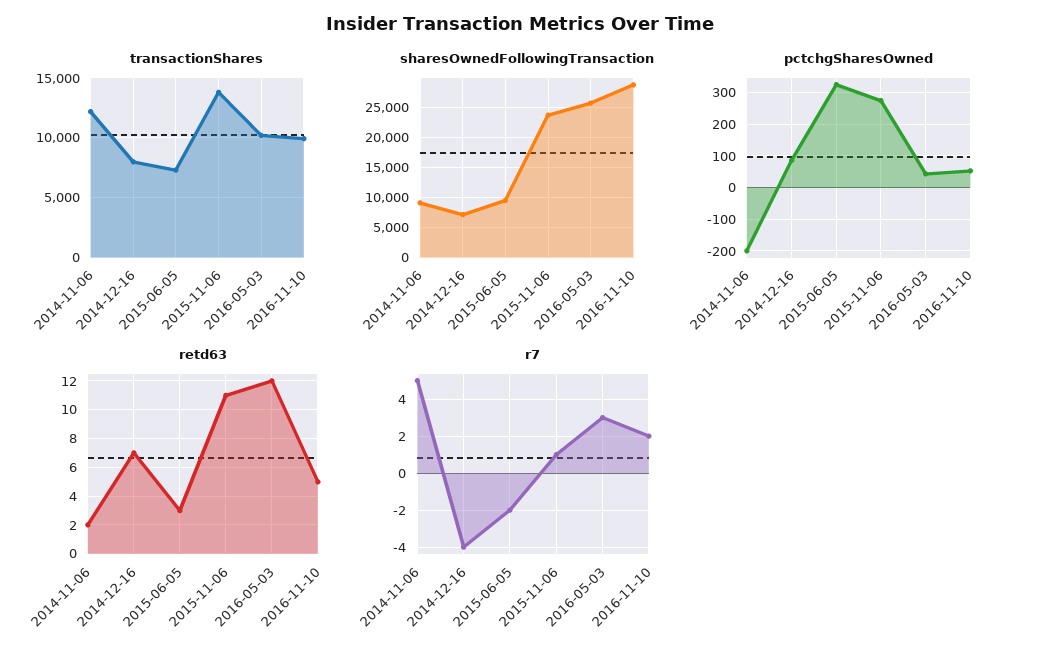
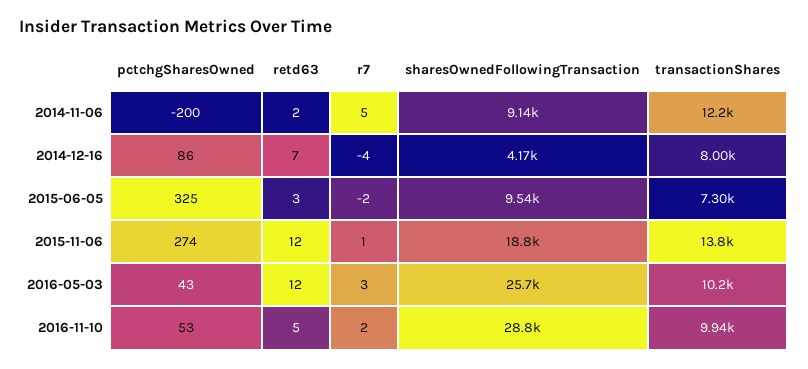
sharesOwnedFollowingTransaction, 2014-12-16: 7000 -> 4170
sharesOwnedFollowingTransaction, 2015-11-06: 24000 -> 18800
retd63, 2015-11-06: 11 -> 12

